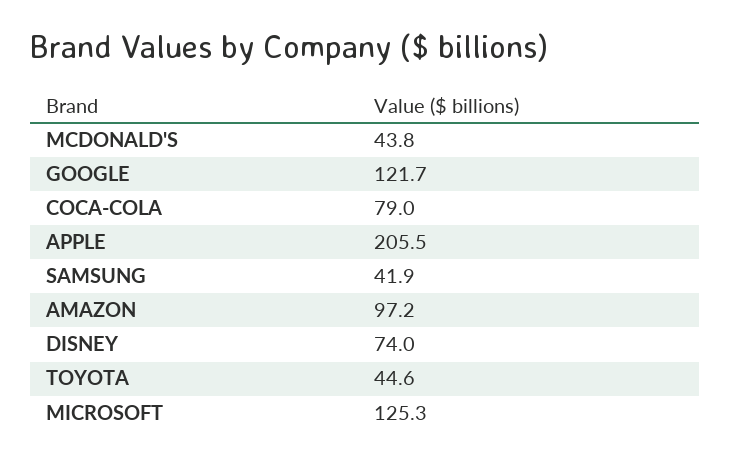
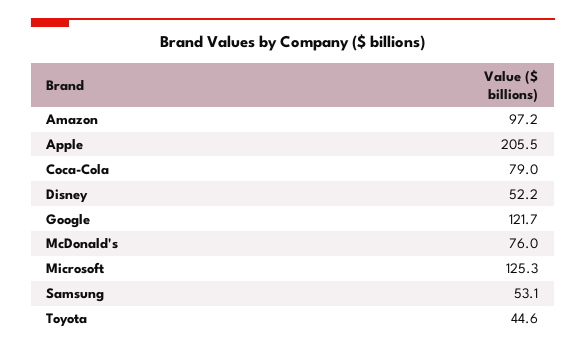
MCDONALD'S: 43.8 -> 76
SAMSUNG: 41.9 -> 53.1
DISNEY: 74 -> 52.2

